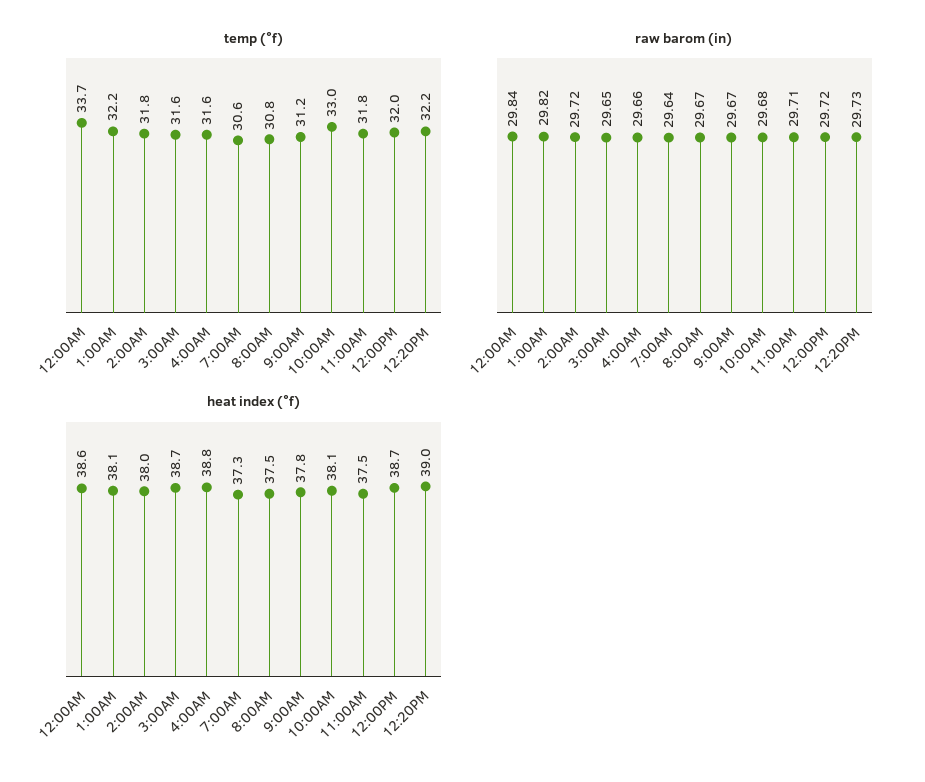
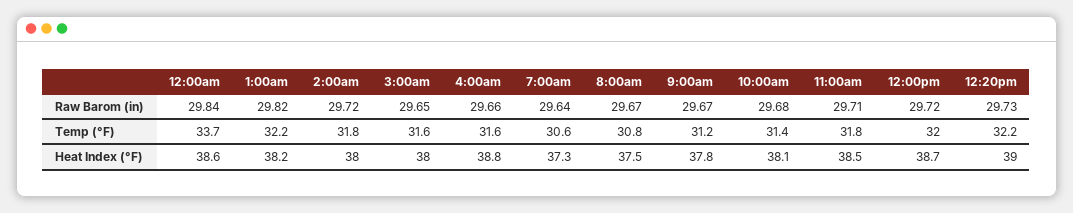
temp (°f), 10:00AM: 33 -> 31.4
heat index (°f), 1:00AM: 38.1 -> 38.2
heat index (°f), 3:00AM: 38.7 -> 38
heat index (°f), 11:00AM: 37.5 -> 38.5

